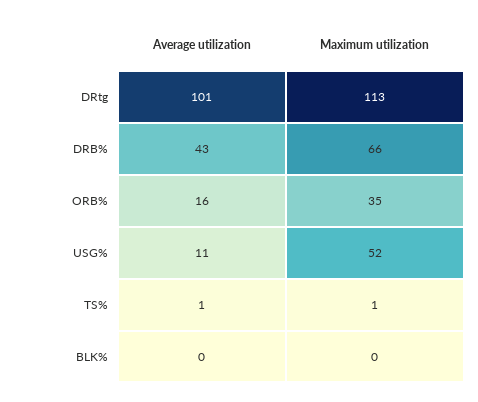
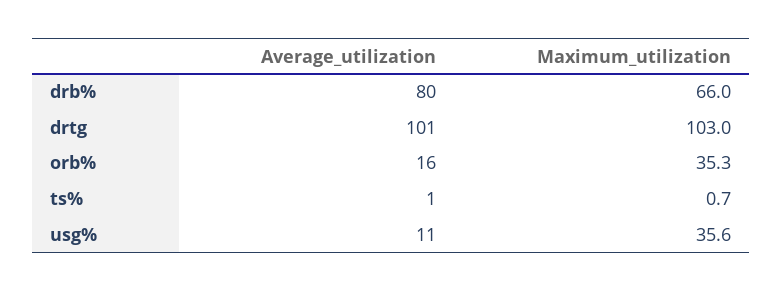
Maximum utilization, DRtg: 113 -> 103
Average utilization, DRB%: 43 -> 80
Maximum utilization, USG%: 52 -> 35.6
Average utilization, BLK%: 0 -> none
Maximum utilization, BLK%: 0 -> none

